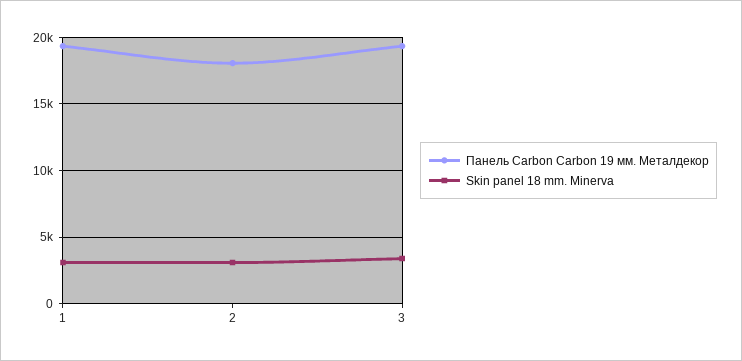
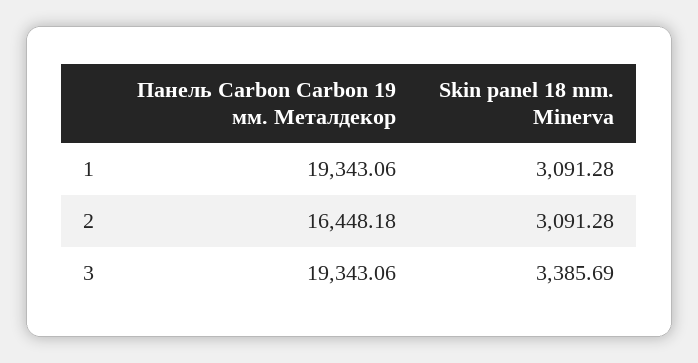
Панель Carbon Carbon 19 мм. Металдекор, 2: 18000 -> 16448.18

